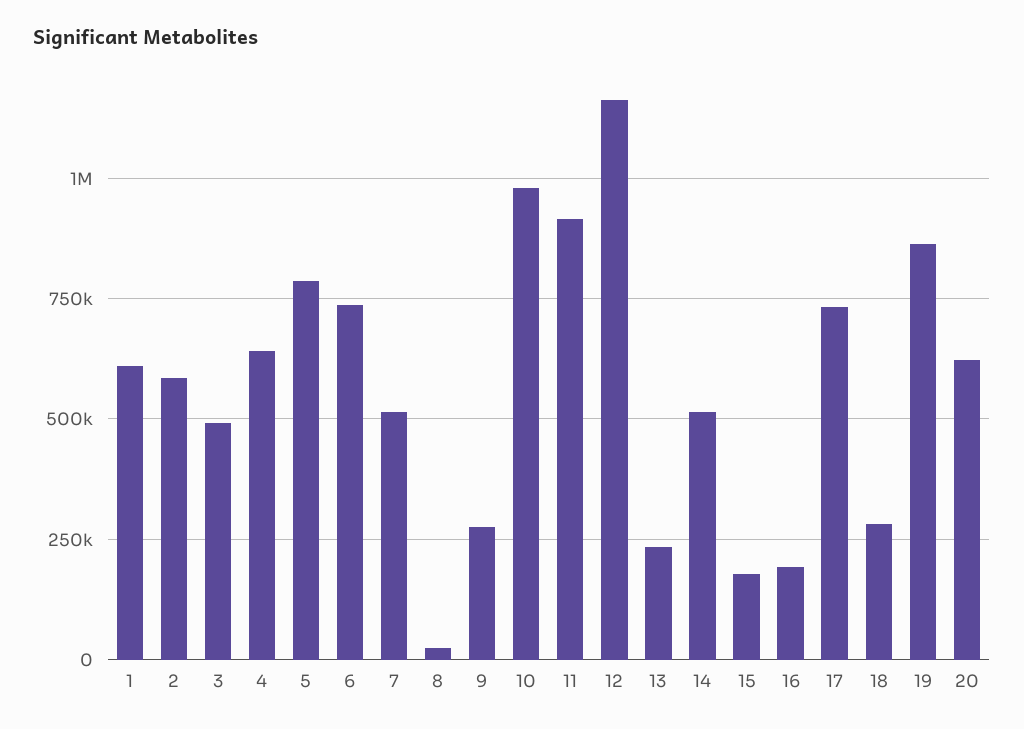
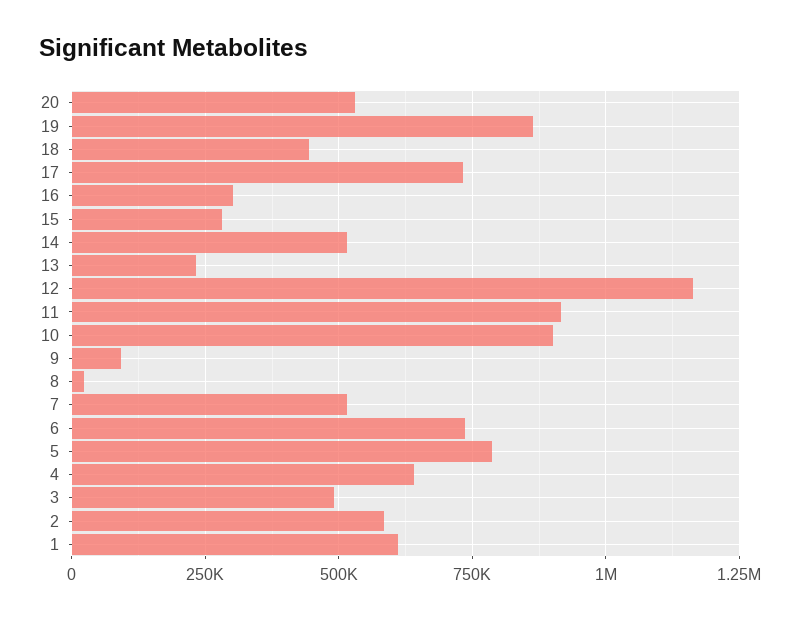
9: 275000 -> 100000
10: 975000 -> 900000
15: 175000 -> 275000
16: 200000 -> 300000
18: 275000 -> 450000
20: 625000 -> 525000

